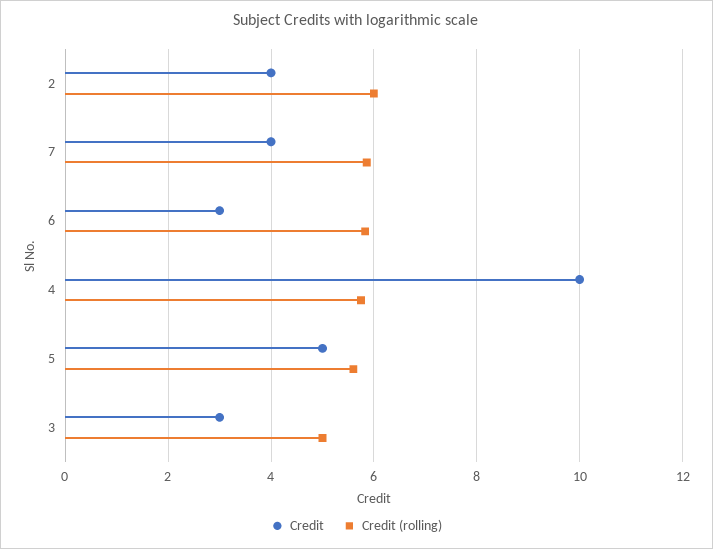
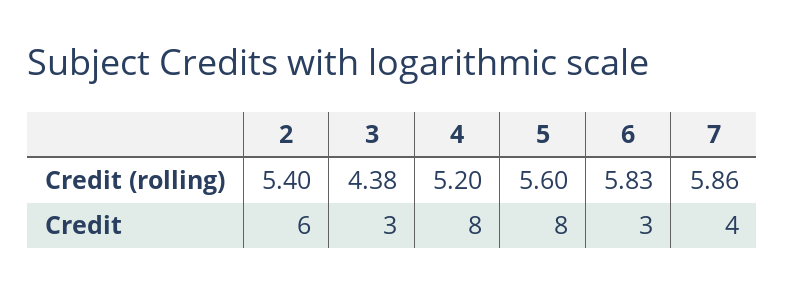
Credit, 2: 4 -> 6
Credit (rolling), 2: 6 -> 5.4
Credit, 4: 10 -> 8
Credit (rolling), 4: 5.8 -> 5.2
Credit, 5: 5 -> 8
Credit (rolling), 3: 5 -> 4.38

